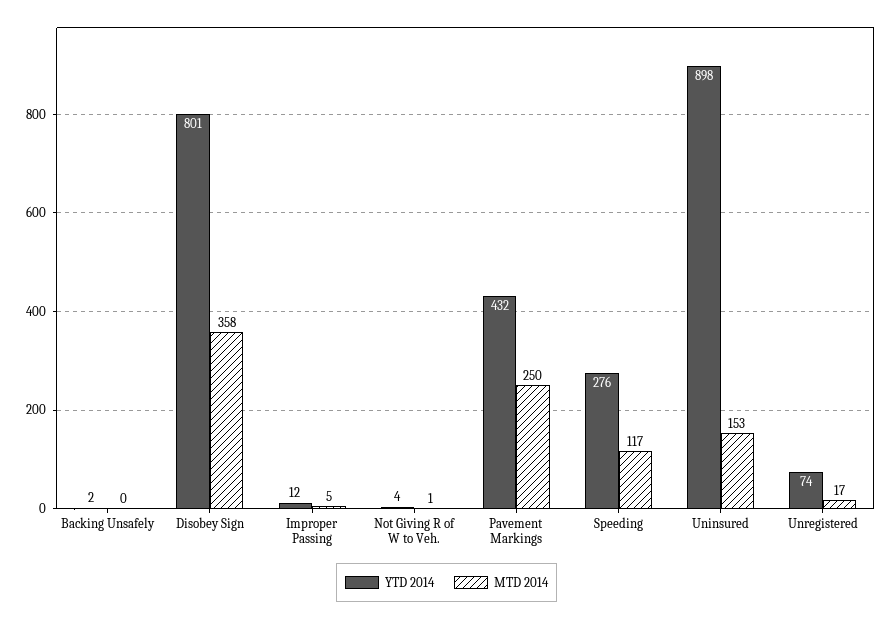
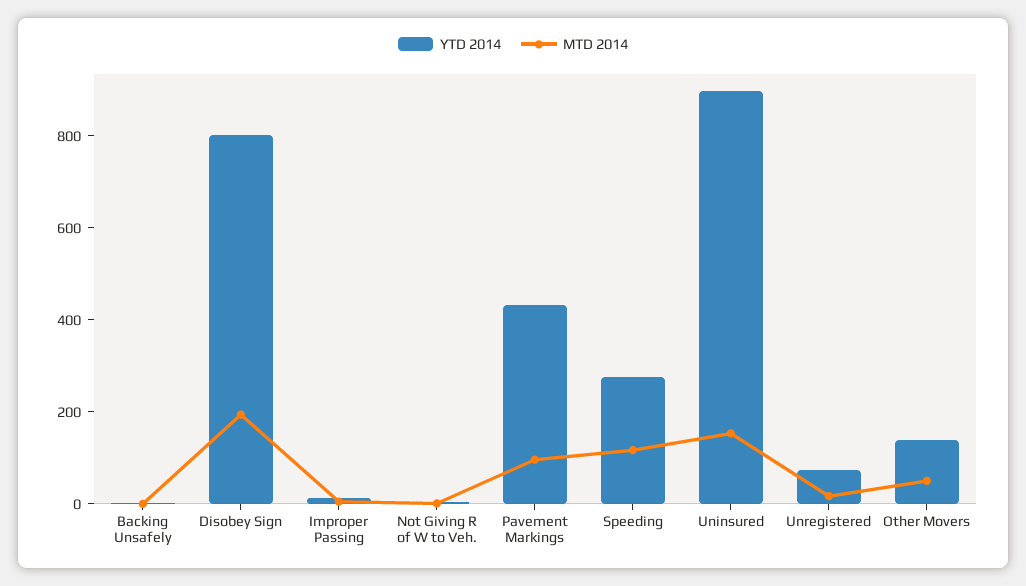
MTD 2014, Disobey Sign: 358 -> 200
MTD 2014, Pavement Markings: 250 -> 100
YTD 2014, Other Movers: none -> 150
MTD 2014, Other Movers: none -> 50

